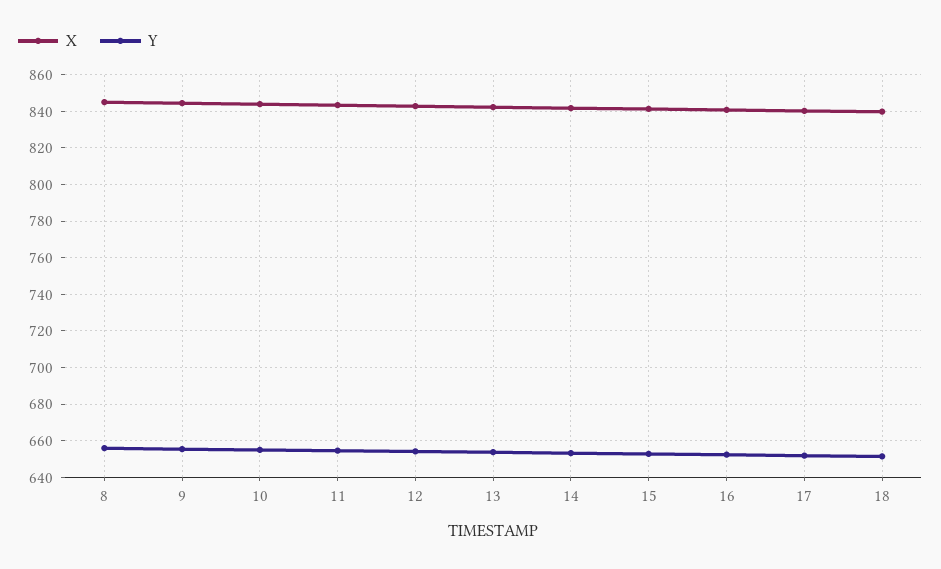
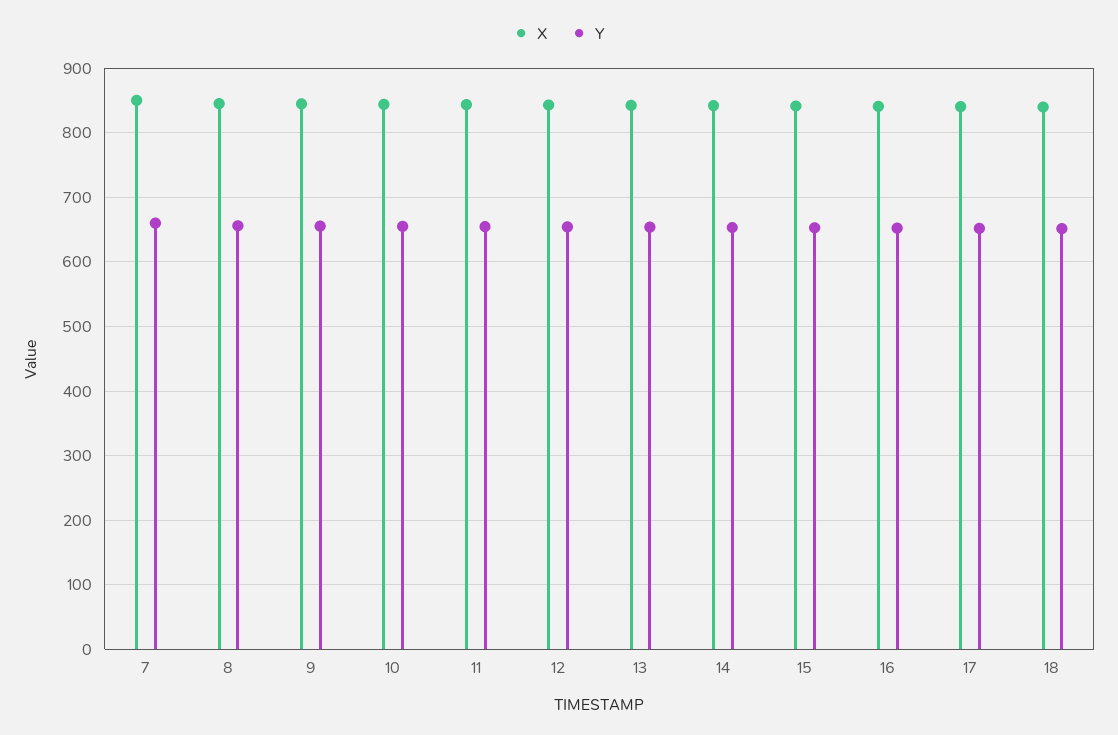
X, 7: none -> 850
Y, 7: none -> 660

